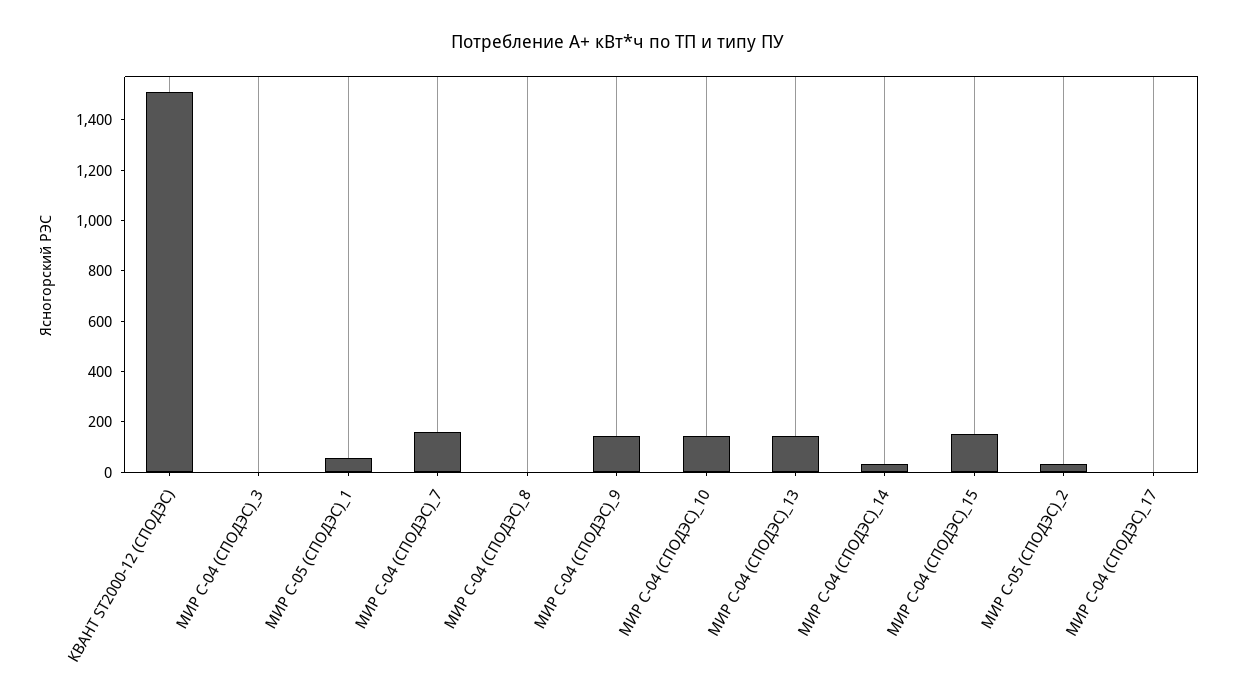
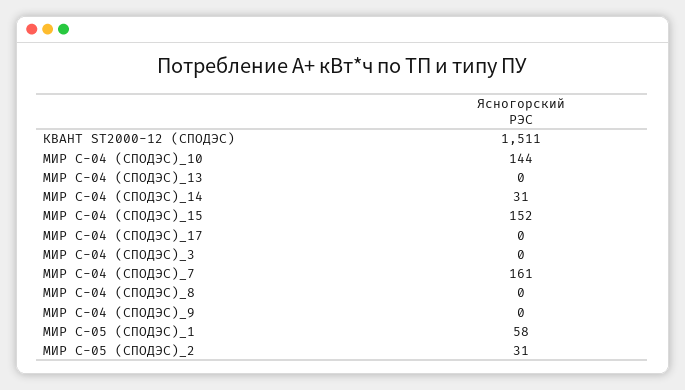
МИР С-04 (СПОДЭС)_9: 150 -> 0
МИР С-04 (СПОДЭС)_13: 150 -> 0

